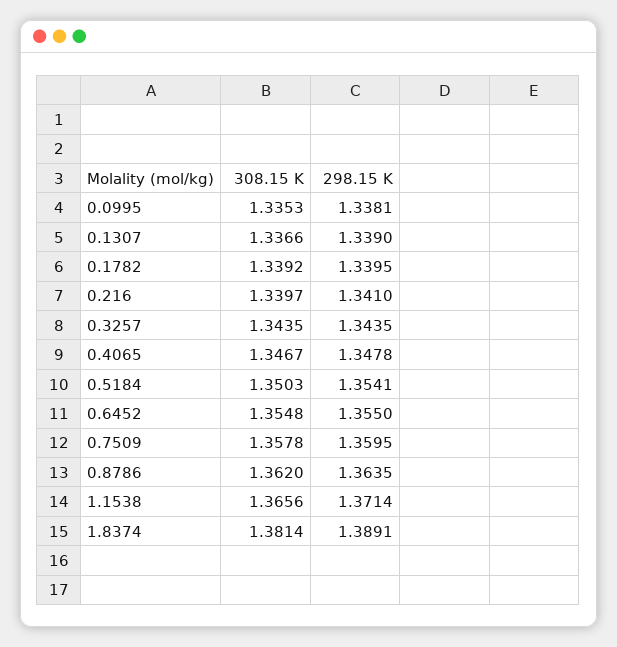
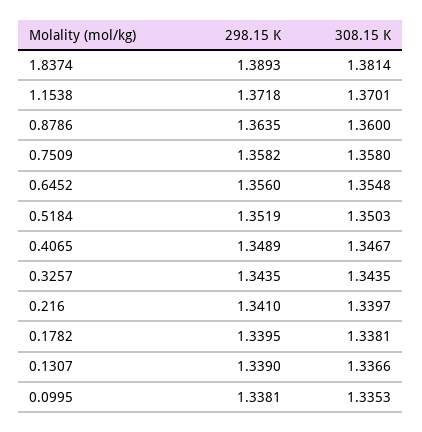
308.15 K, 0.1782: 1.3392 -> 1.3381
298.15 K, 0.4065: 1.3478 -> 1.3489
298.15 K, 0.5184: 1.3541 -> 1.3519
298.15 K, 0.6452: 1.355 -> 1.356
308.15 K, 0.7509: 1.3578 -> 1.358
298.15 K, 0.7509: 1.3595 -> 1.3582
308.15 K, 0.8786: 1.362 -> 1.36
308.15 K, 1.1538: 1.3656 -> 1.3701
298.15 K, 1.1538: 1.3714 -> 1.3718
298.15 K, 1.8374: 1.3891 -> 1.3893

